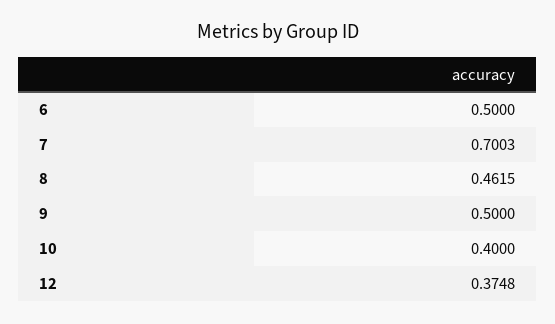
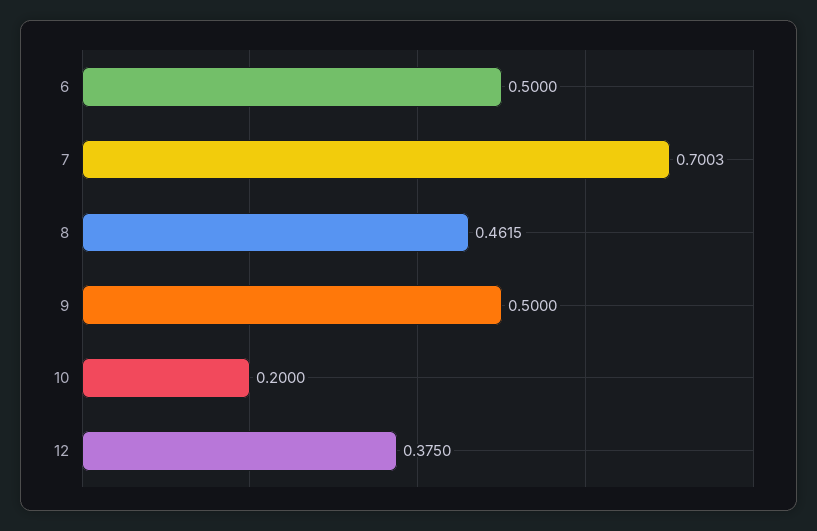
10: 0.4 -> 0.2
12: 0.3748 -> 0.375

